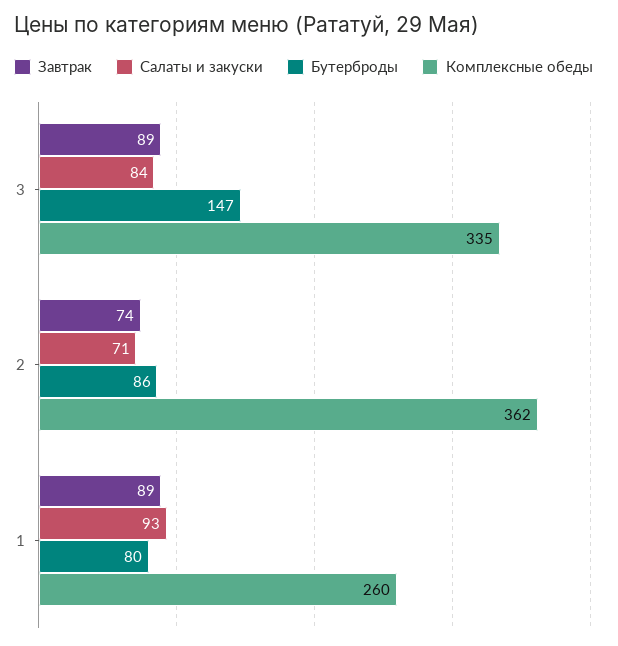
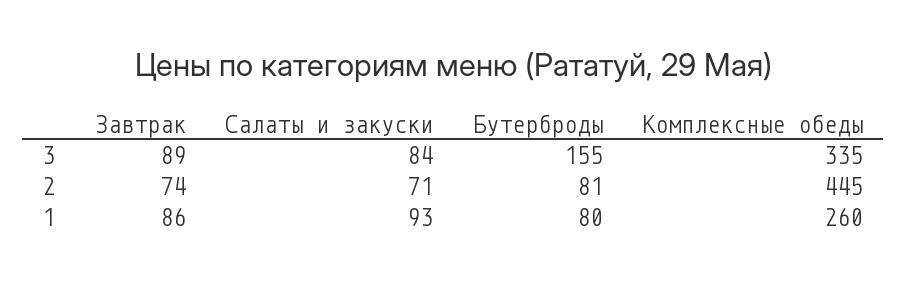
Бутерброды, 3: 147 -> 155
Бутерброды, 2: 86 -> 81
Комплексные обеды, 2: 362 -> 445
Завтрак, 1: 89 -> 86

